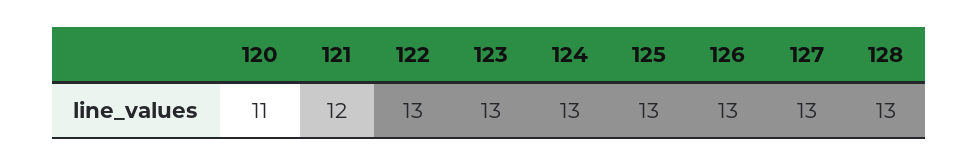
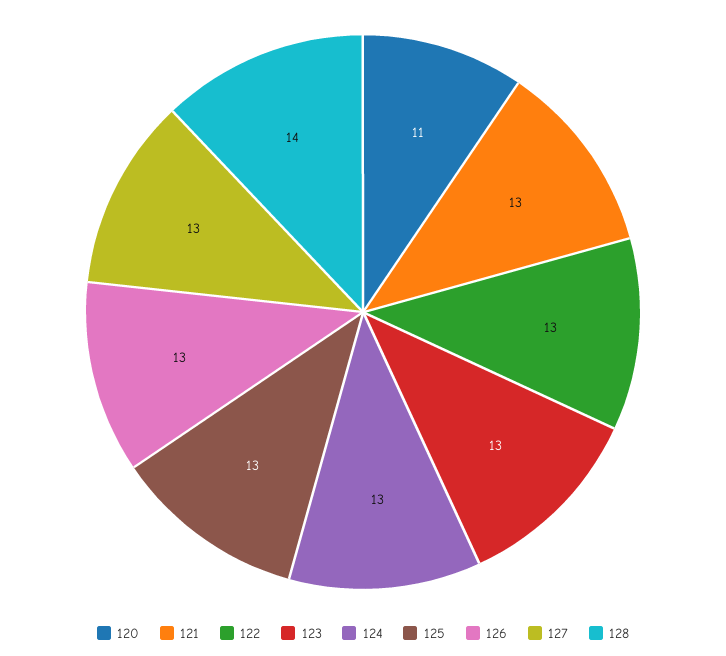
121: 12 -> 13
128: 13 -> 14

